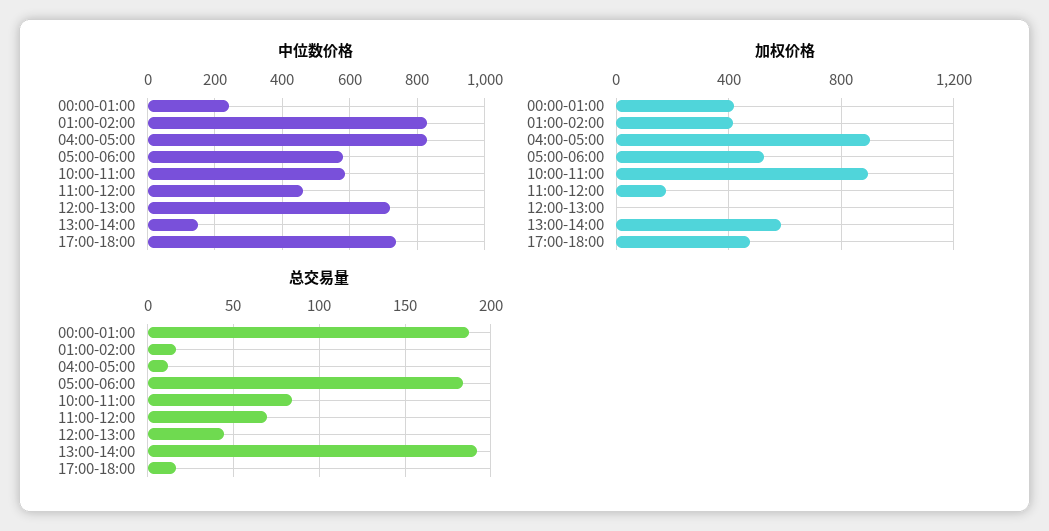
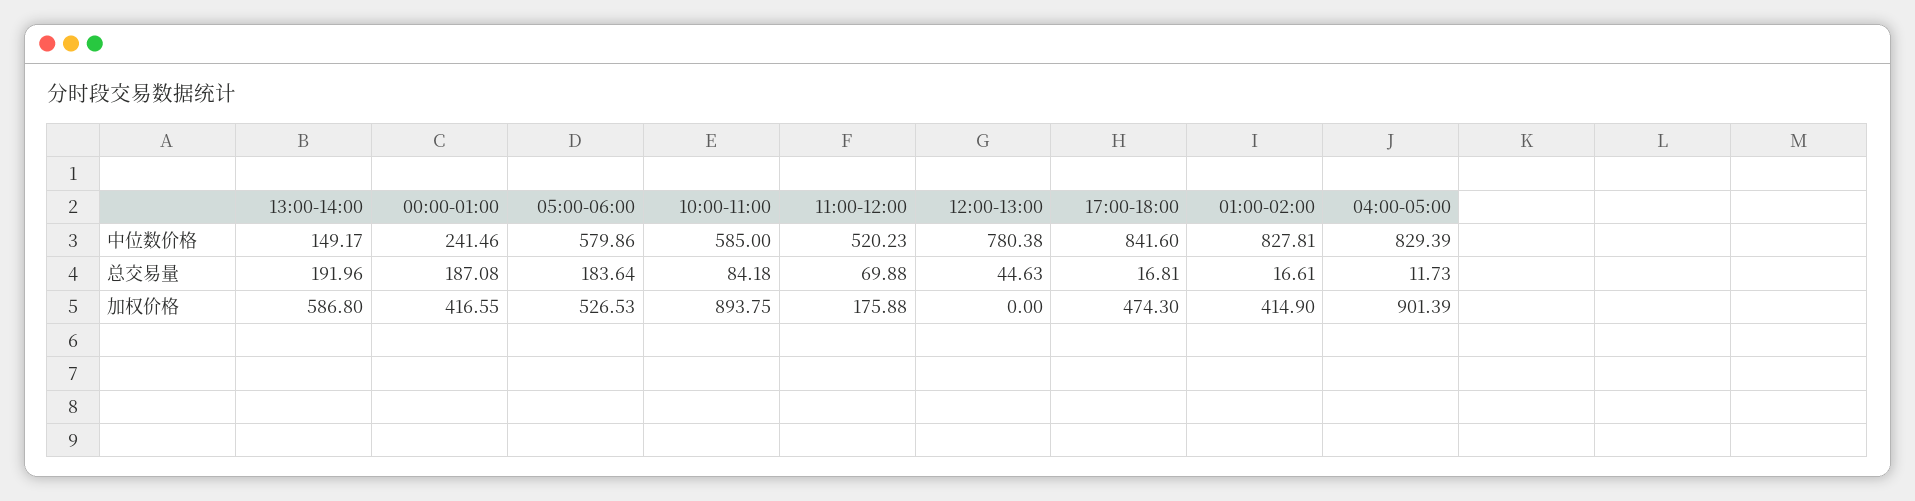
中位数价格, 11:00-12:00: 460 -> 520.23
中位数价格, 12:00-13:00: 720 -> 780.38
中位数价格, 17:00-18:00: 740 -> 841.6

